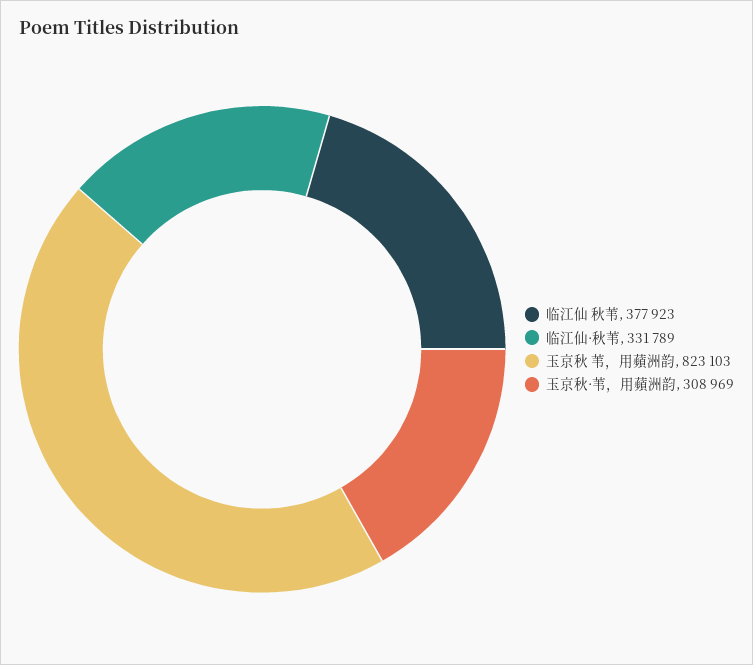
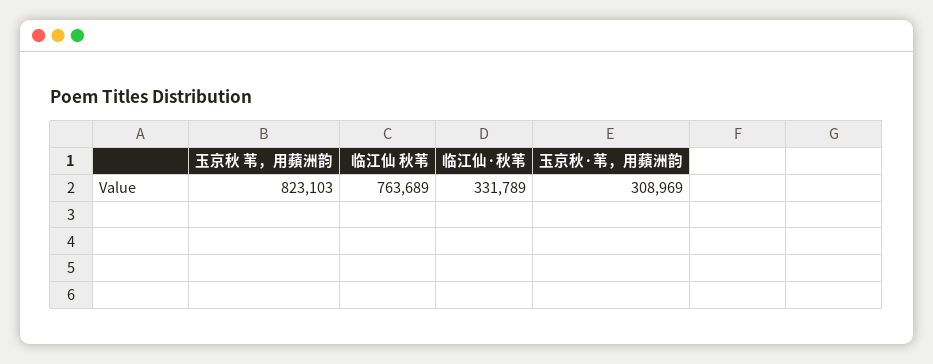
临江仙 秋苇: 377923 -> 763689

